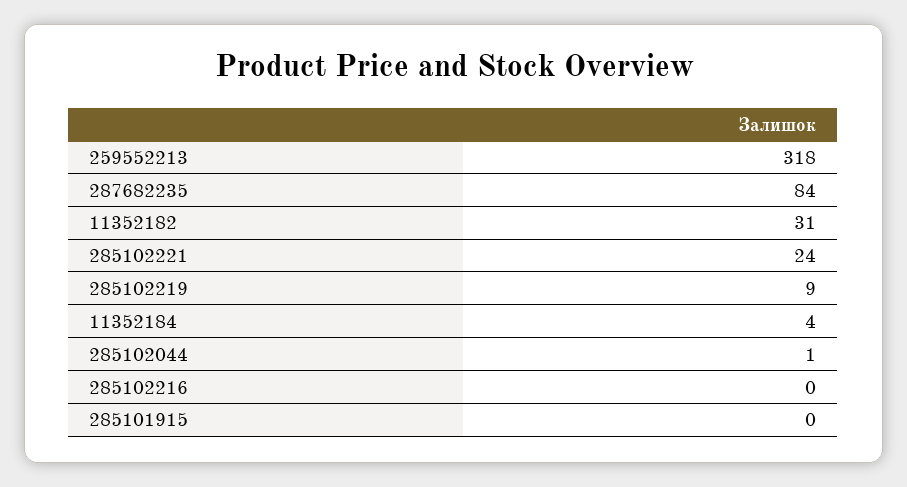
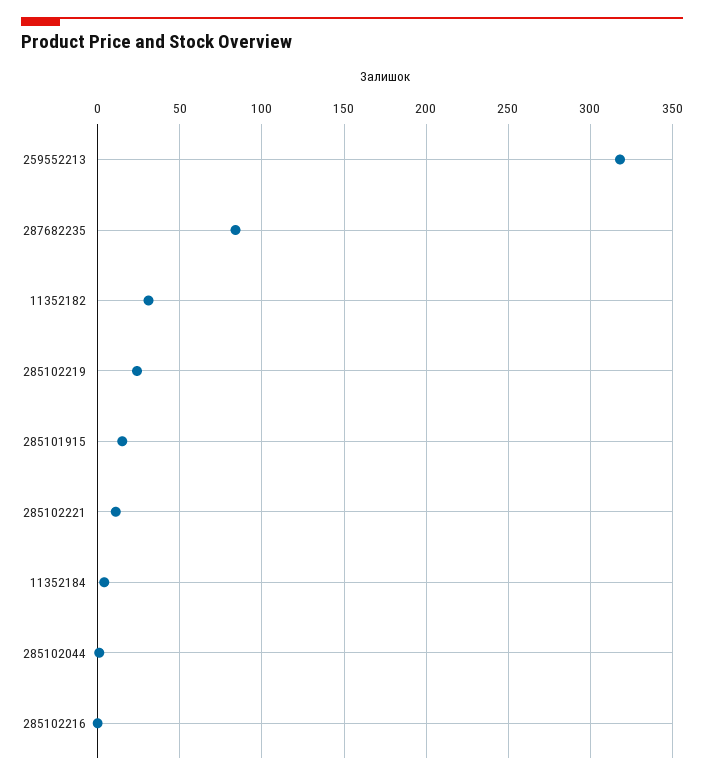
285102221: 24 -> 10
285102219: 9 -> 25
285101915: 0 -> 15

